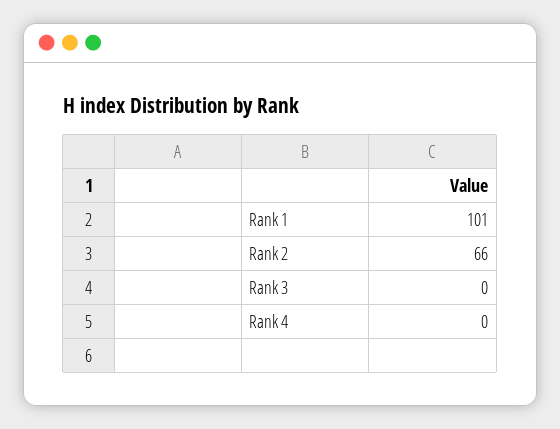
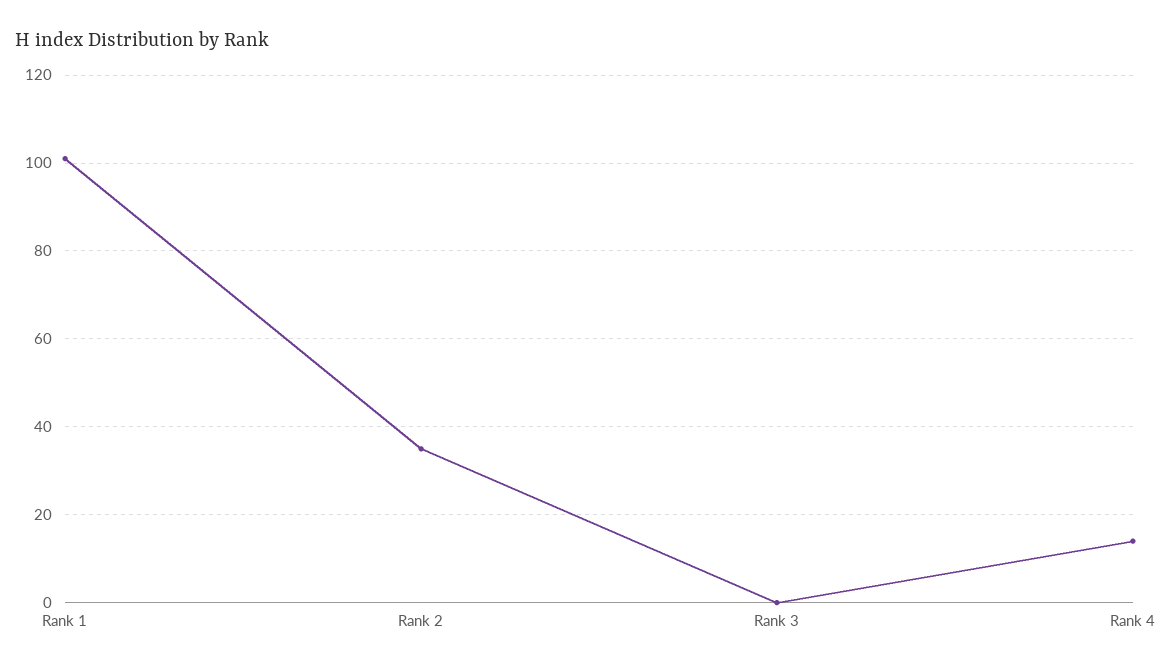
Rank 2: 66 -> 35
Rank 4: 0 -> 15

